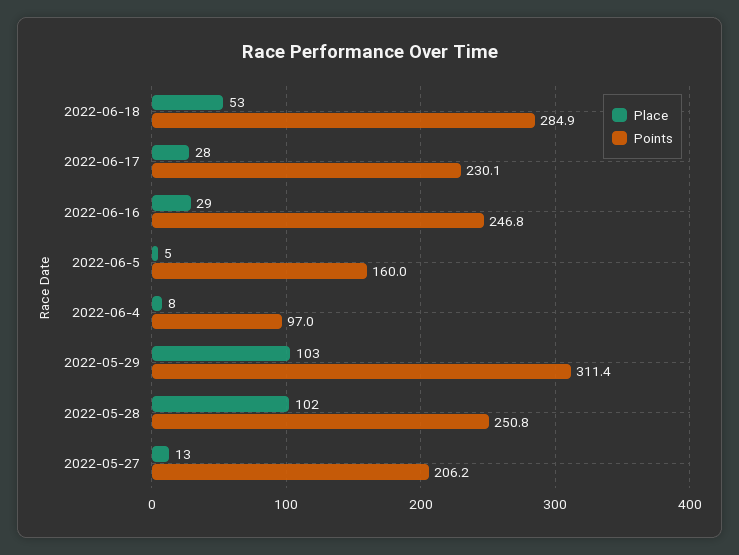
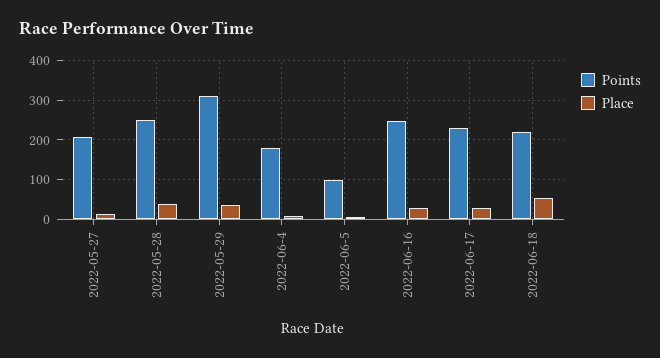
Points, 2022-06-18: 284.9 -> 220
Points, 2022-06-5: 160 -> 100
Points, 2022-06-4: 97 -> 180
Place, 2022-05-29: 103 -> 40
Place, 2022-05-28: 102 -> 40

